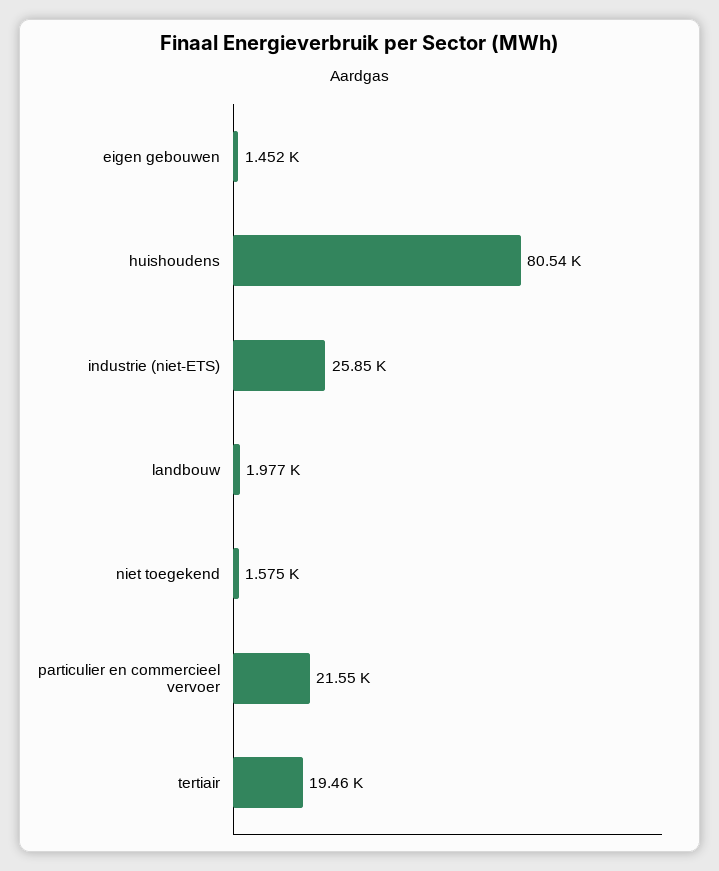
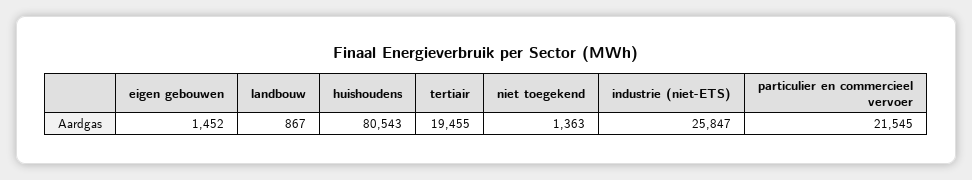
landbouw: 1977 -> 867
niet toegekend: 1575 -> 1363

